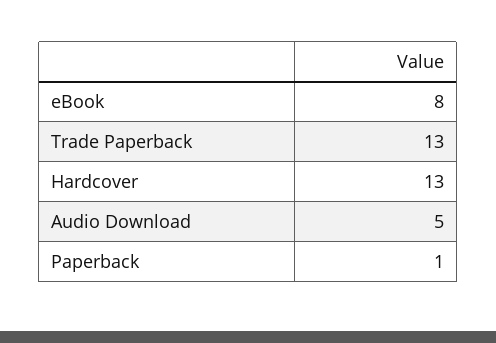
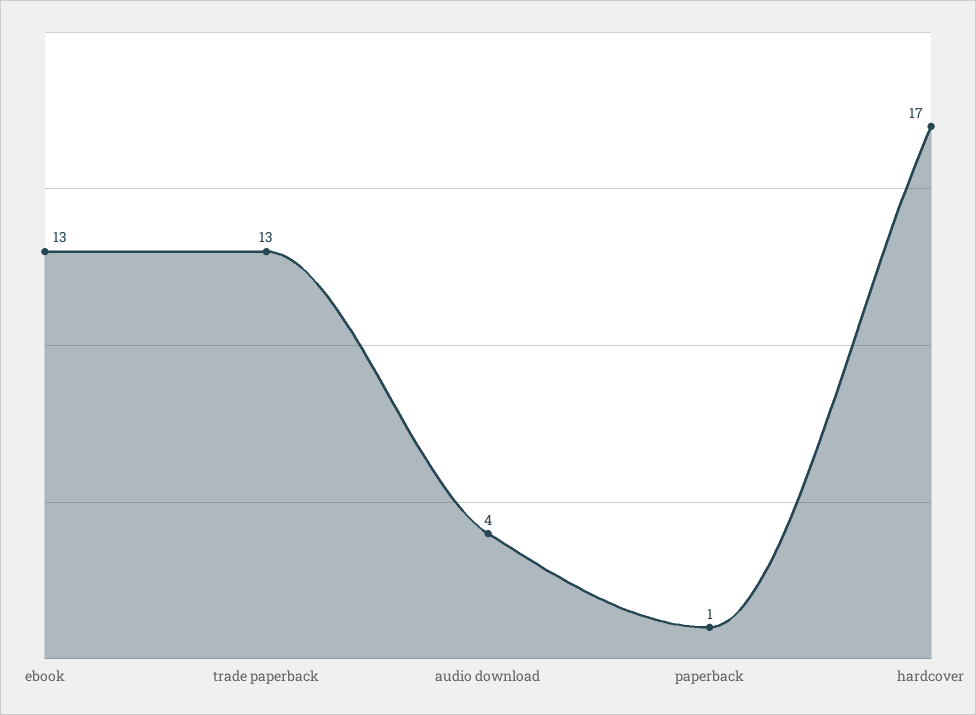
eBook: 8 -> 13
Hardcover: 13 -> 17
Audio Download: 5 -> 4

